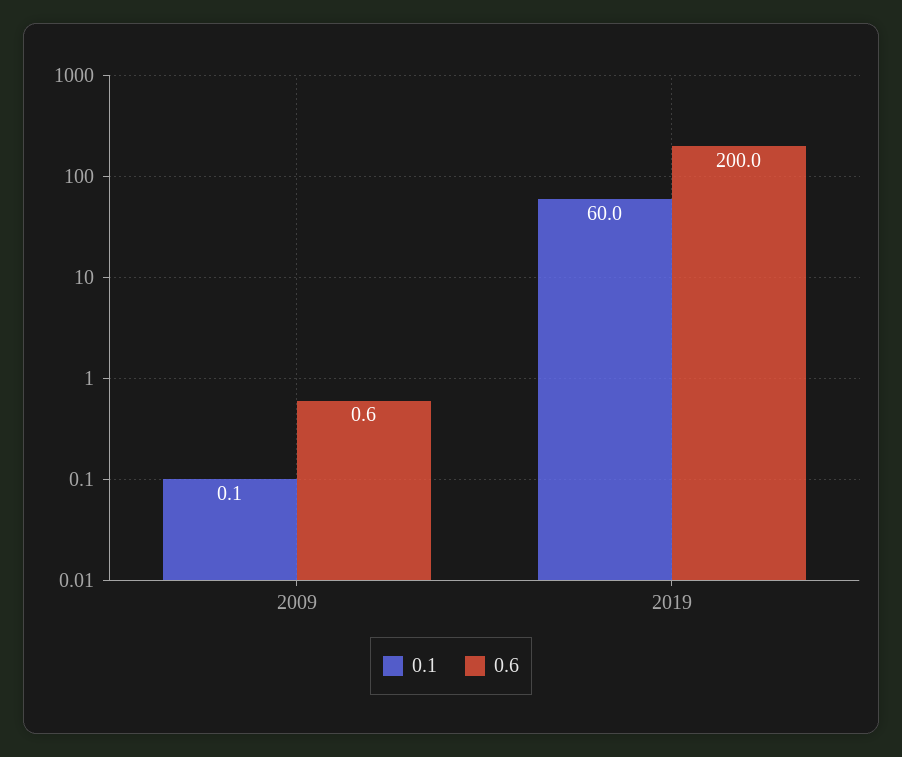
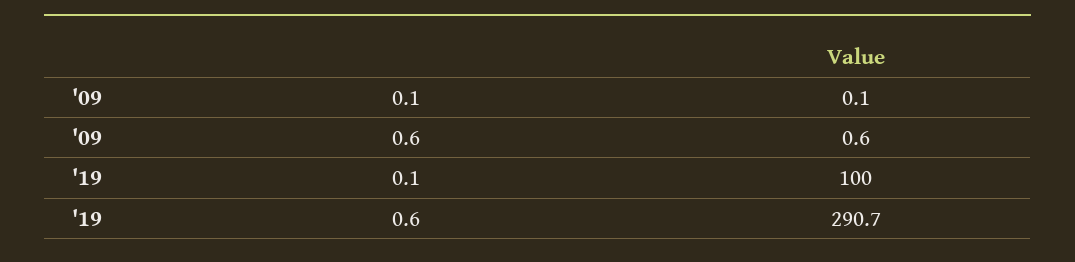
0.1, 2019: 60 -> 100
0.6, 2019: 200 -> 290.7

